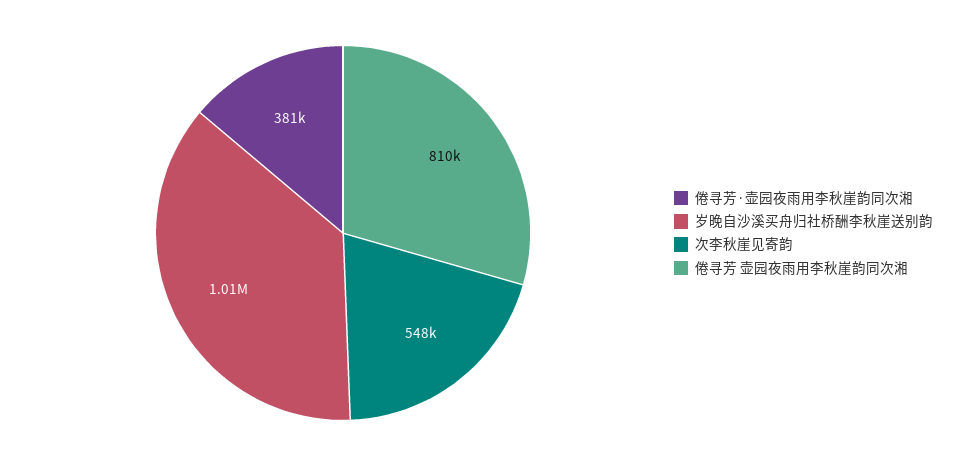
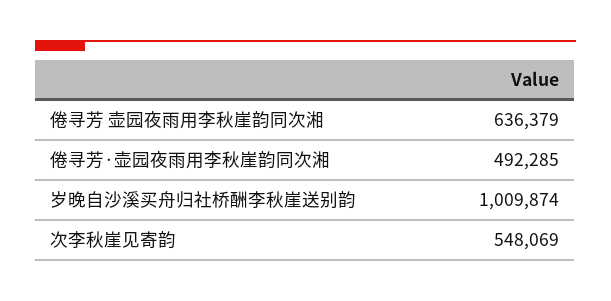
倦寻芳·壶园夜雨用李秋崖韵同次湘: 381000 -> 492285
倦寻芳 壶园夜雨用李秋崖韵同次湘: 810000 -> 636379

